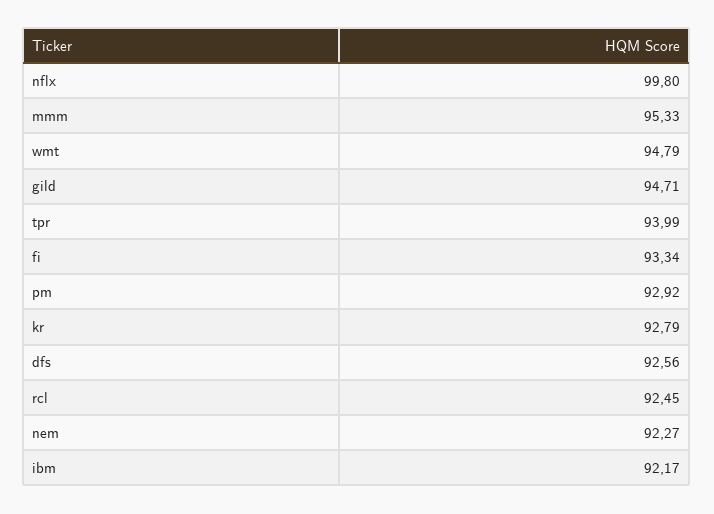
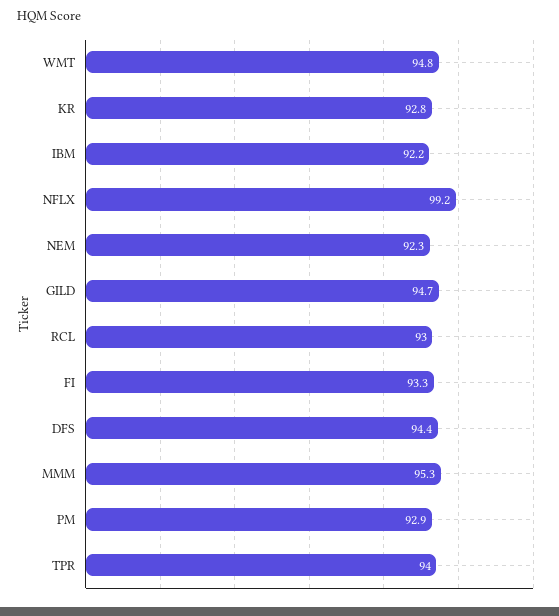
nflx: 99.8 -> 99.2
dfs: 92.56 -> 94.4
rcl: 92.45 -> 93

